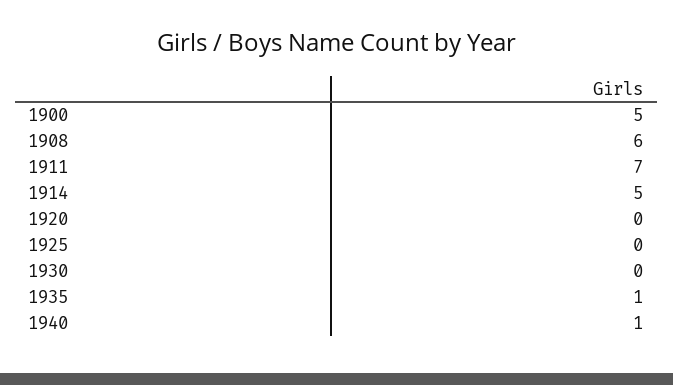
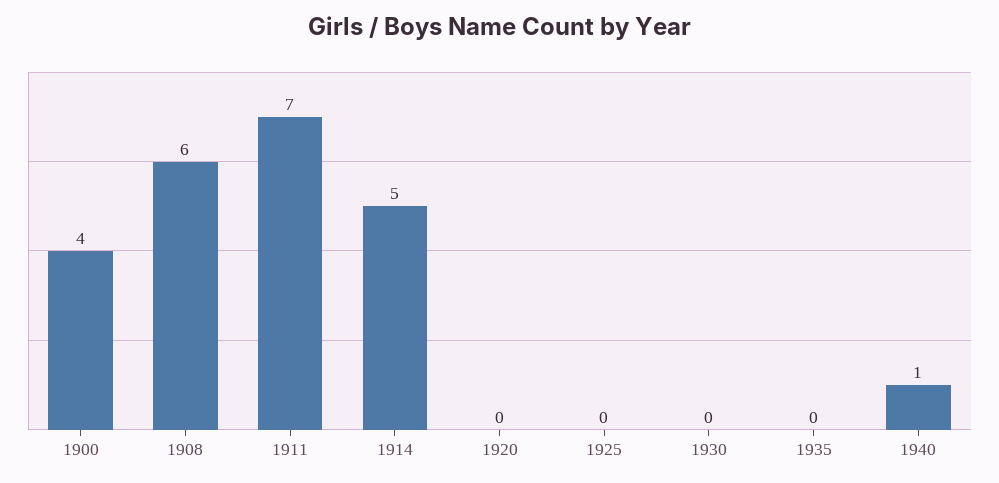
1900: 5 -> 4
1935: 1 -> 0

